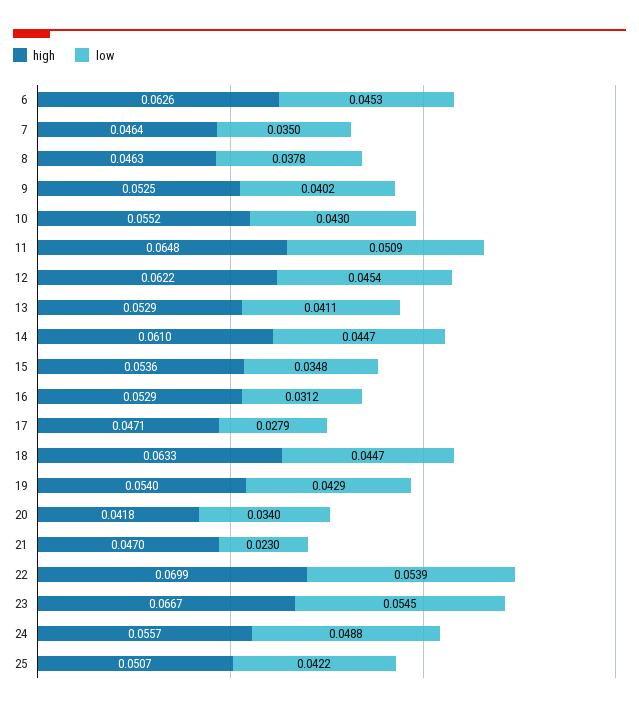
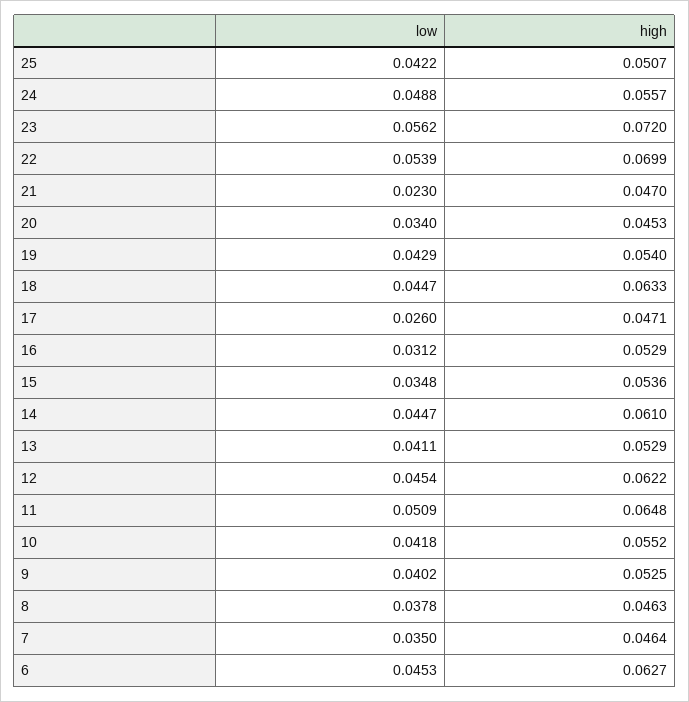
high, 6: 0.0626 -> 0.0627
low, 10: 0.043 -> 0.0418
low, 17: 0.0279 -> 0.026
high, 20: 0.0418 -> 0.0453
high, 23: 0.0667 -> 0.072
low, 23: 0.0545 -> 0.0562

